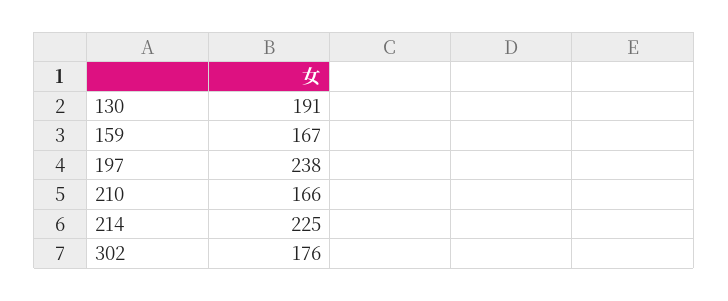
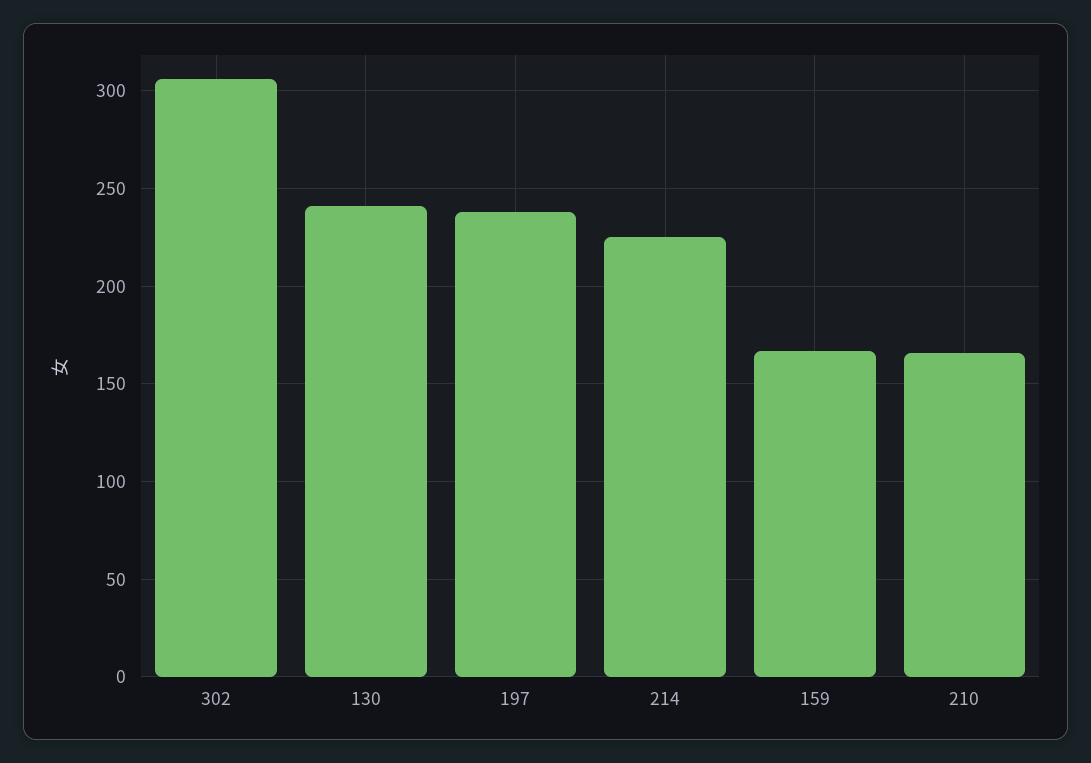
130: 191 -> 240
302: 176 -> 305

